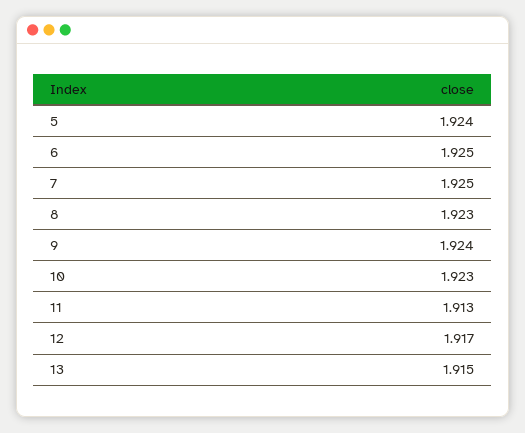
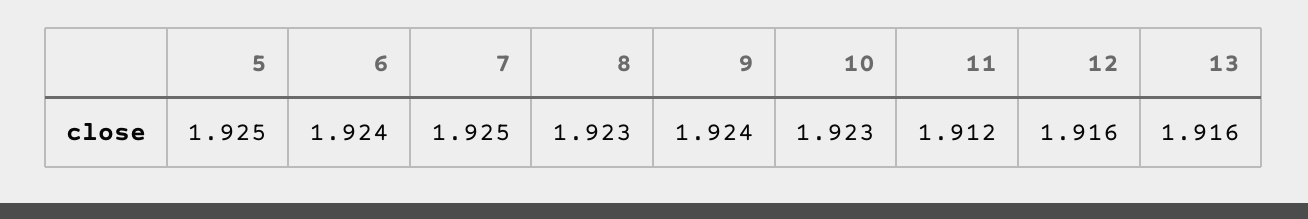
5: 1.924 -> 1.925
6: 1.925 -> 1.924
11: 1.913 -> 1.912
12: 1.917 -> 1.916
13: 1.915 -> 1.916

